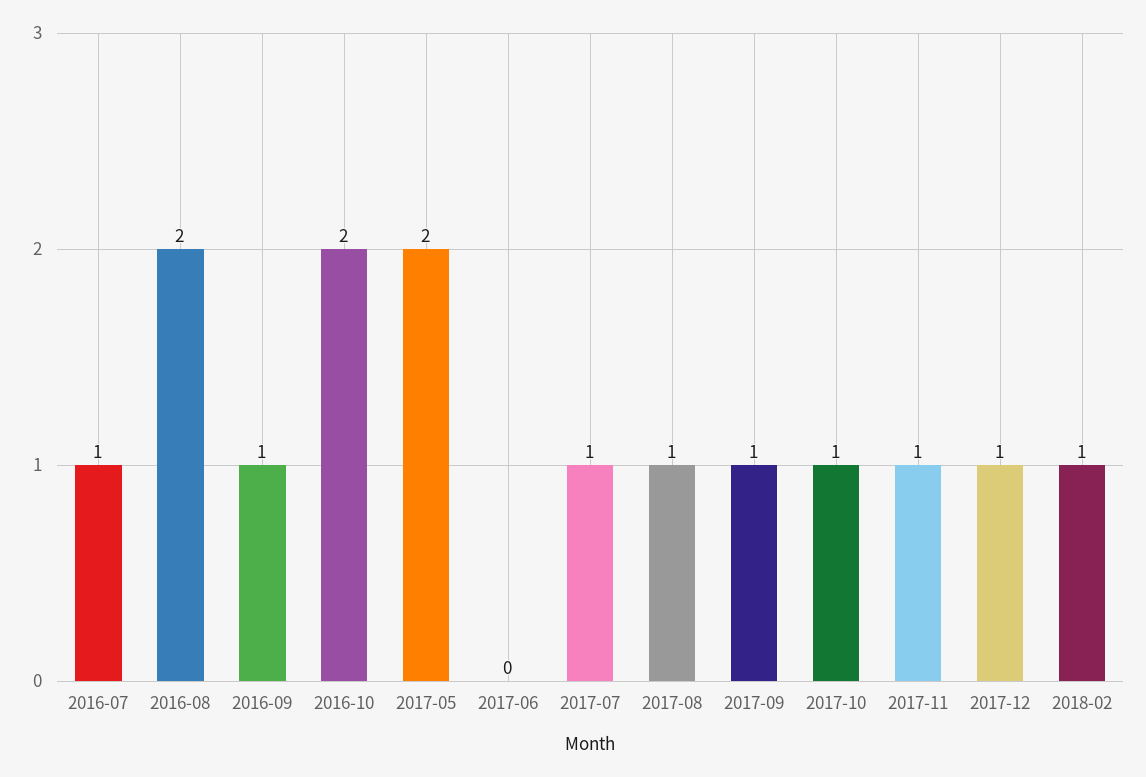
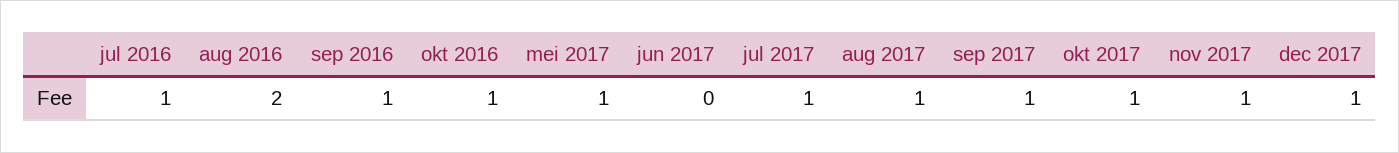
2016-10: 2 -> 1
2017-05: 2 -> 1
2018-02: 1 -> none

